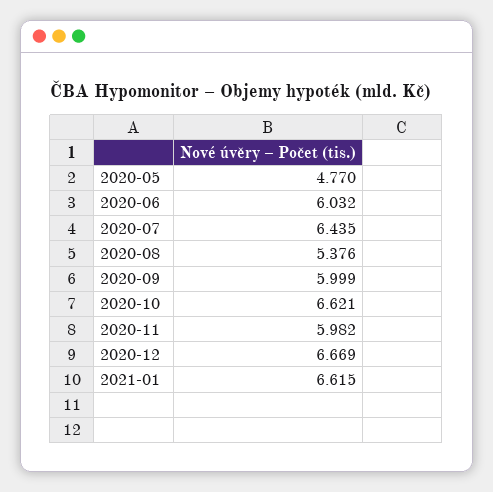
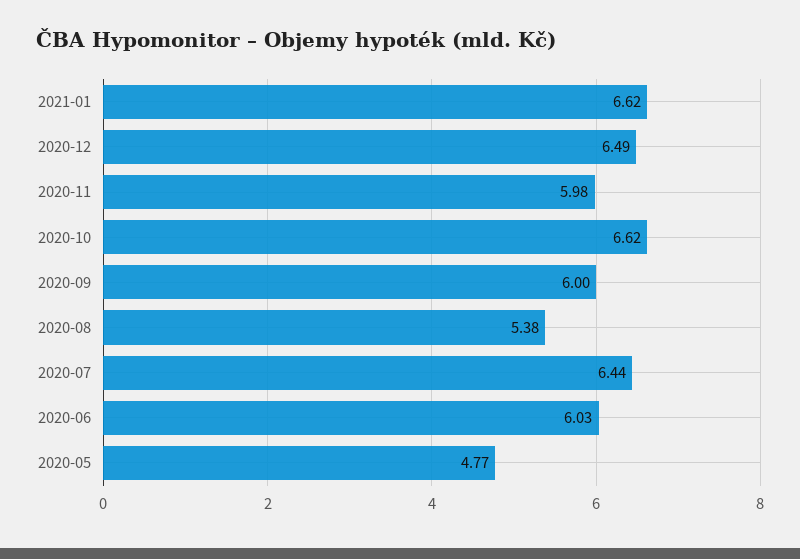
2020-12: 6.669 -> 6.49

